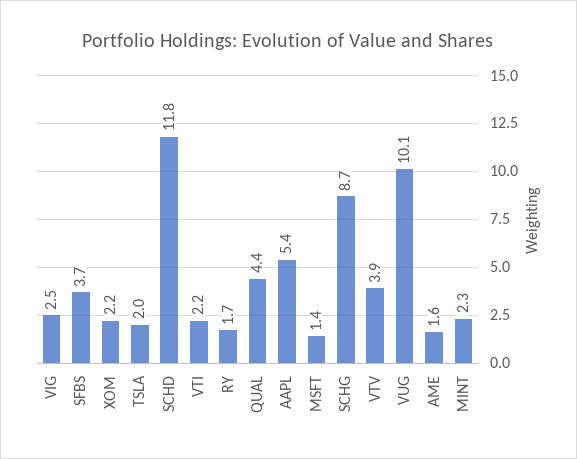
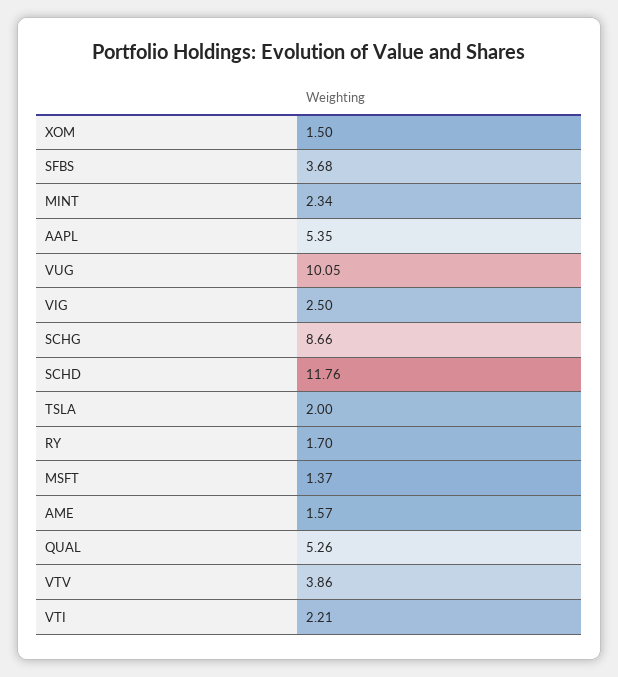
XOM: 2.2 -> 1.5
QUAL: 4.4 -> 5.26

